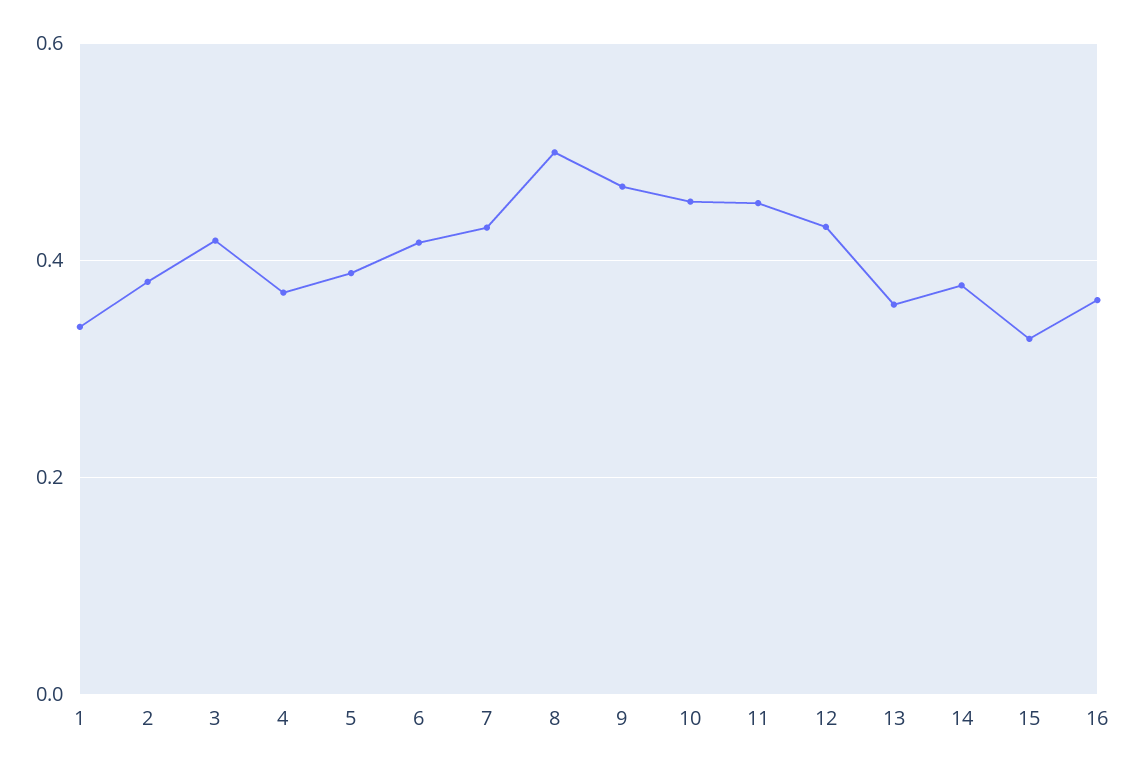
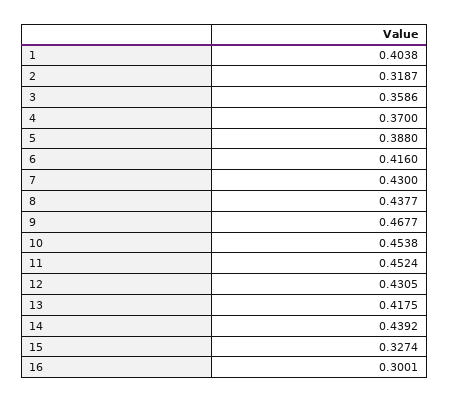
1: 0.34 -> 0.4038
2: 0.38 -> 0.3187
3: 0.42 -> 0.3586
8: 0.5 -> 0.4377
13: 0.36 -> 0.4175
14: 0.38 -> 0.4392
16: 0.36 -> 0.3001

